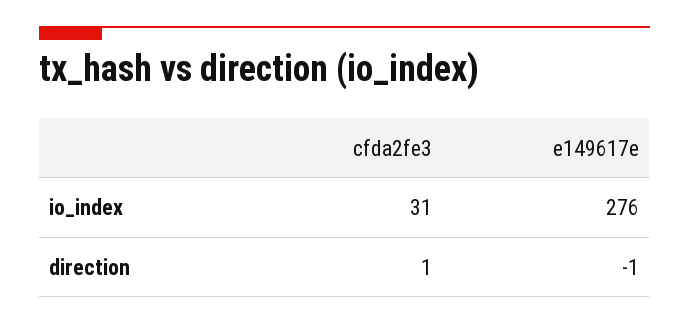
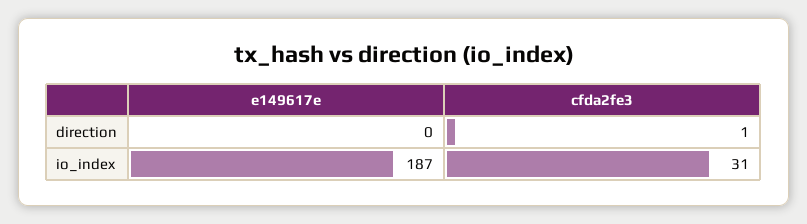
e149617e, io_index: 276 -> 187
e149617e, direction: -1 -> 0

